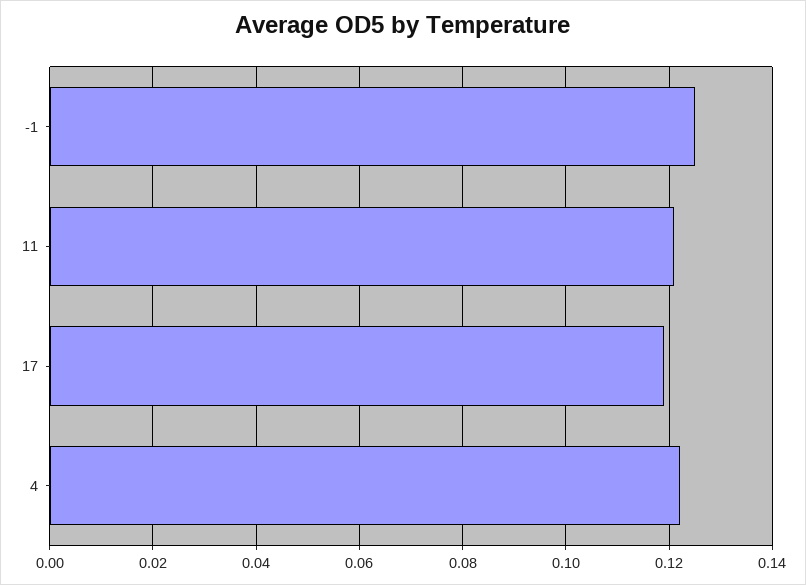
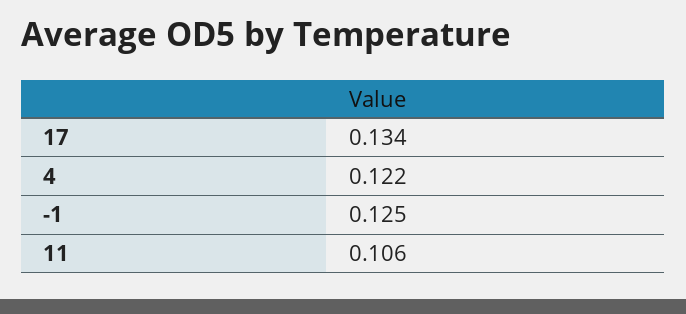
11: 0.12 -> 0.106
17: 0.12 -> 0.134

